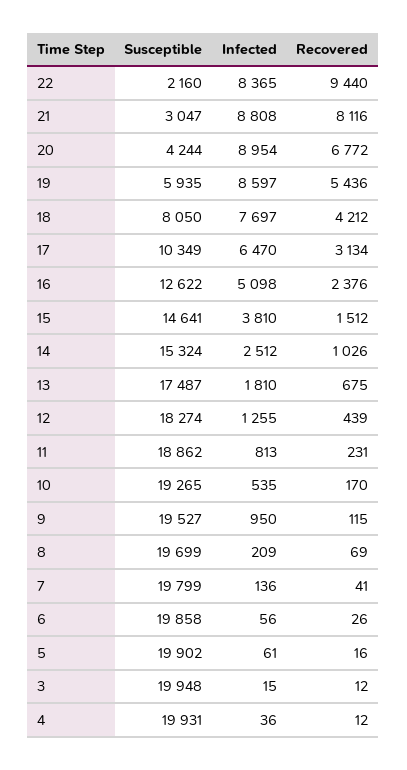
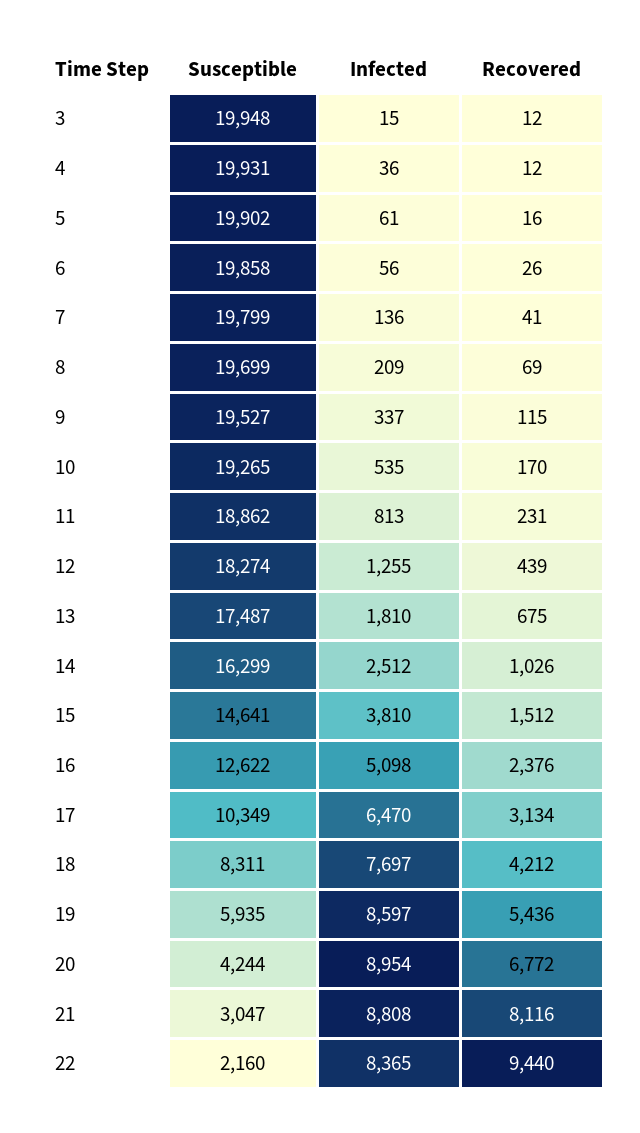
Susceptible, 18: 8050 -> 8311
Susceptible, 14: 15324 -> 16299
Infected, 9: 950 -> 337

